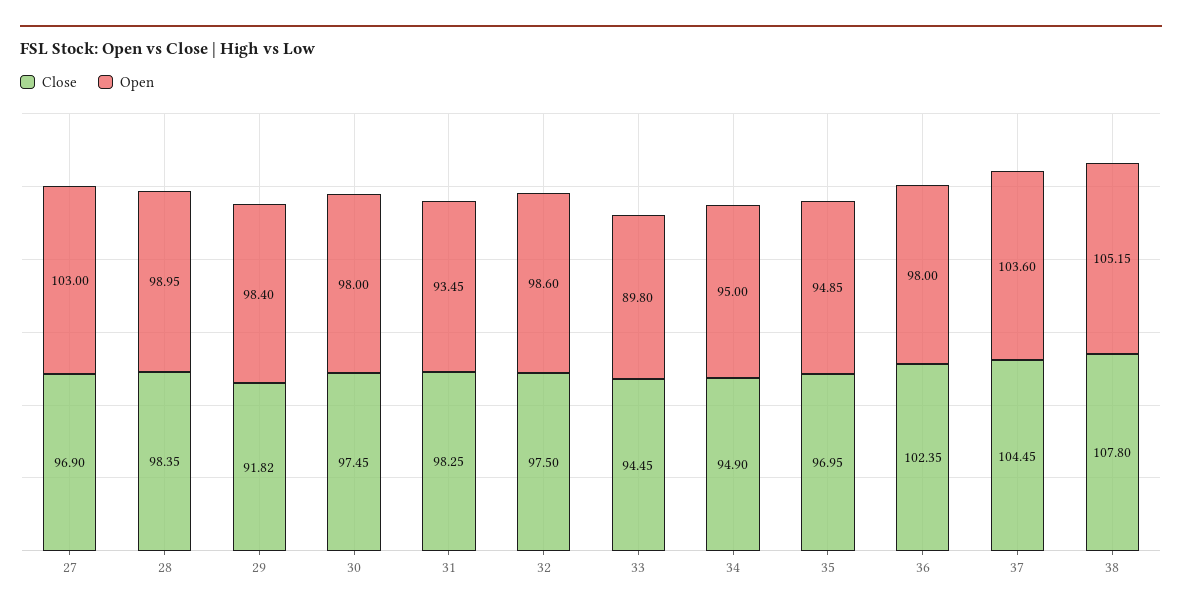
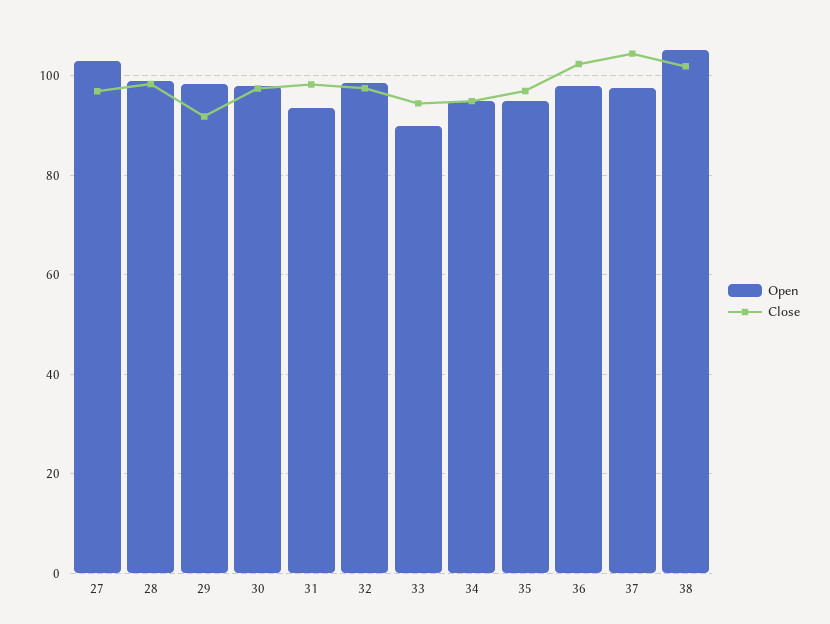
Open, 37: 103.6 -> 98
Close, 38: 107.8 -> 102

